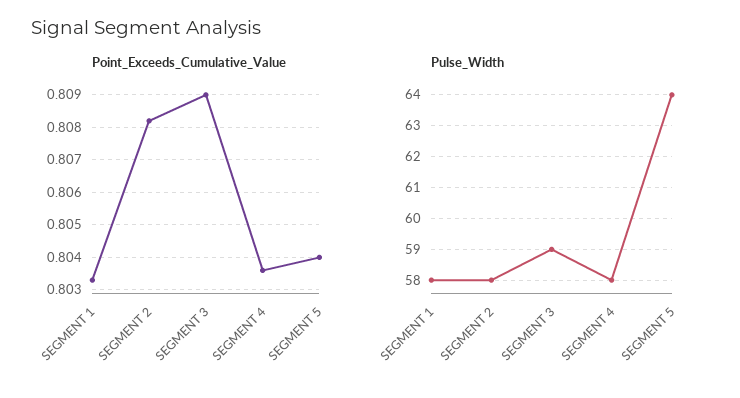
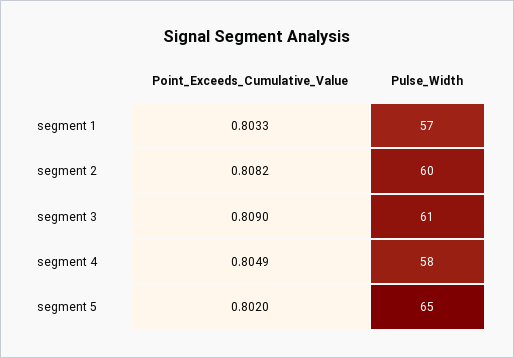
Point_Exceeds_Cumulative_Value, SEGMENT 4: 0.8035 -> 0.8049
Point_Exceeds_Cumulative_Value, SEGMENT 5: 0.804 -> 0.802
Pulse_Width, SEGMENT 1: 58 -> 57
Pulse_Width, SEGMENT 2: 58 -> 60
Pulse_Width, SEGMENT 3: 59 -> 61
Pulse_Width, SEGMENT 5: 64 -> 65

